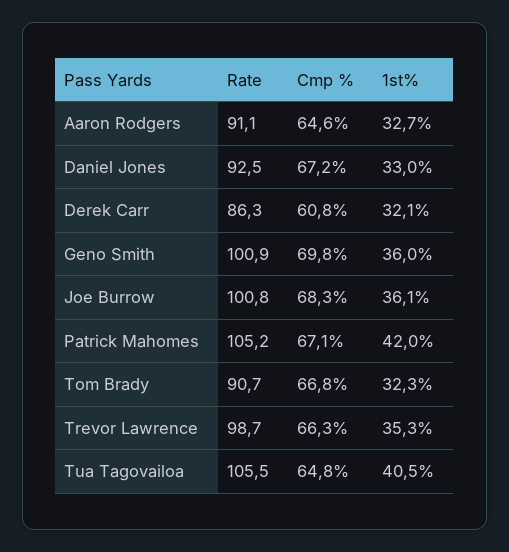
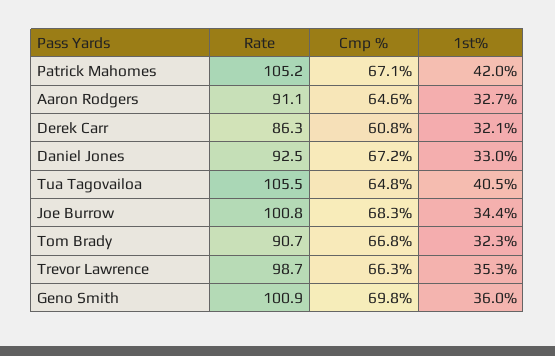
1st%, Joe Burrow: 36.1 -> 34.4

